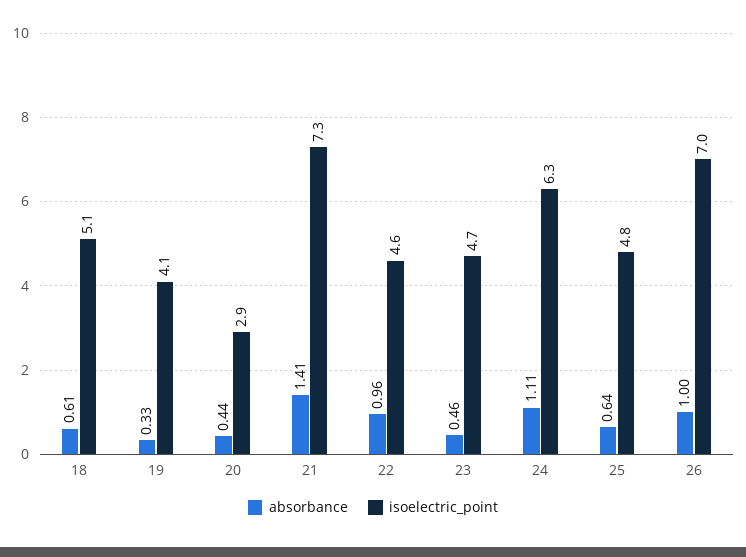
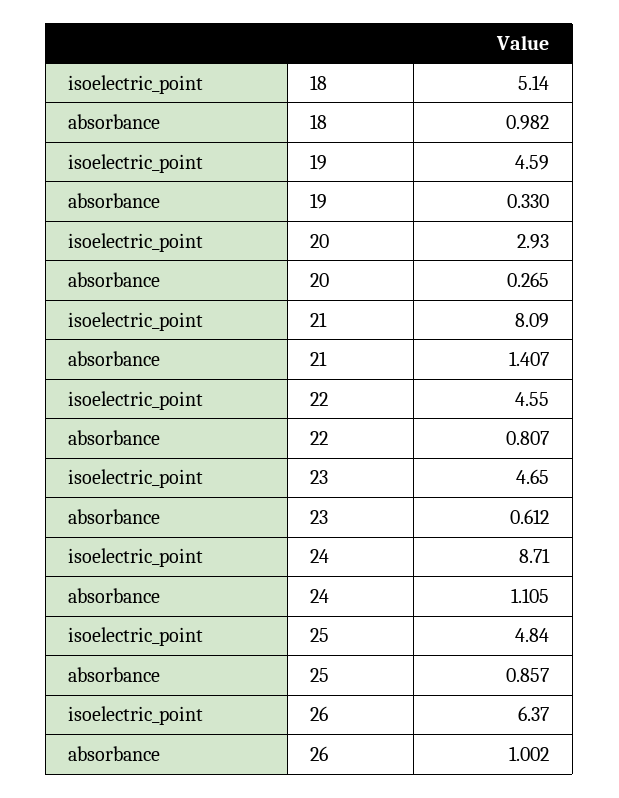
absorbance, 18: 0.61 -> 0.982
isoelectric_point, 19: 4.1 -> 4.59
absorbance, 20: 0.44 -> 0.265
isoelectric_point, 21: 7.3 -> 8.09
absorbance, 22: 0.96 -> 0.807
absorbance, 23: 0.46 -> 0.612
isoelectric_point, 24: 6.3 -> 8.71
absorbance, 25: 0.64 -> 0.857
isoelectric_point, 26: 7 -> 6.37

